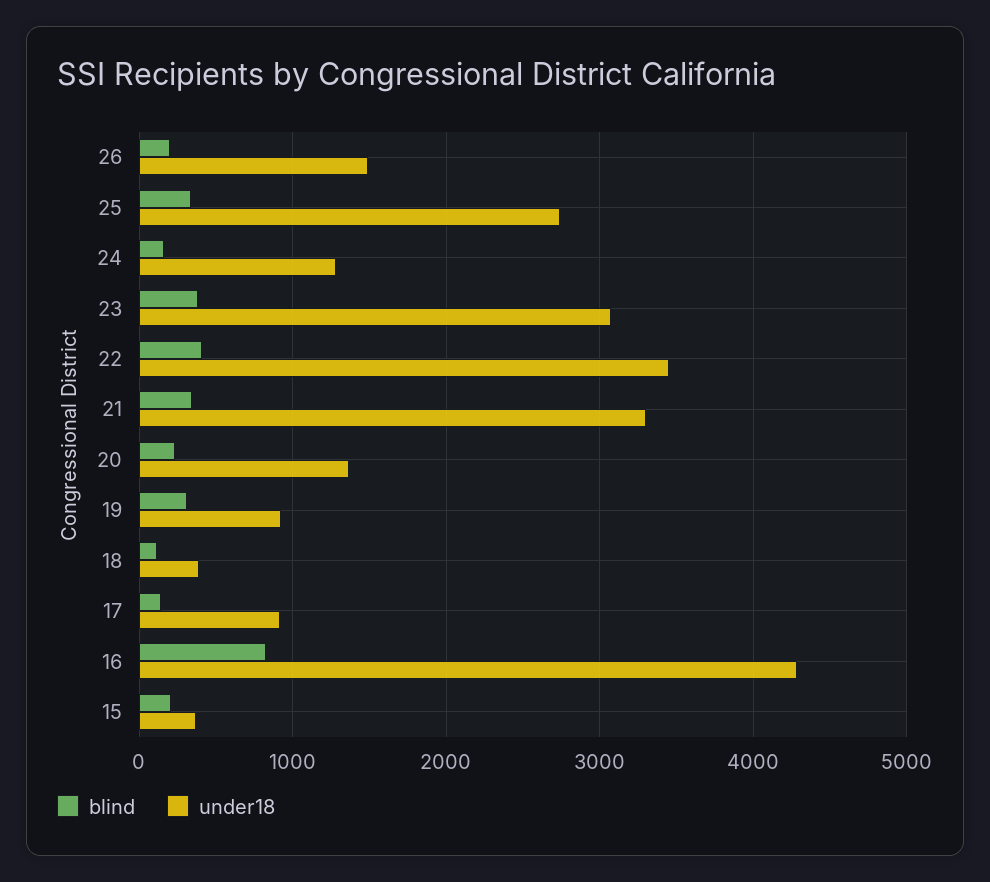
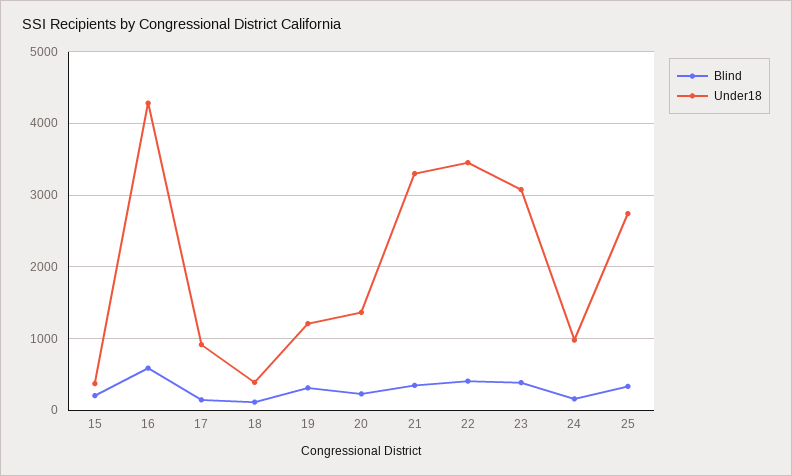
blind, 26: 200 -> none
under18, 26: 1500 -> none
under18, 24: 1300 -> 1000
under18, 19: 900 -> 1200
blind, 16: 800 -> 600

